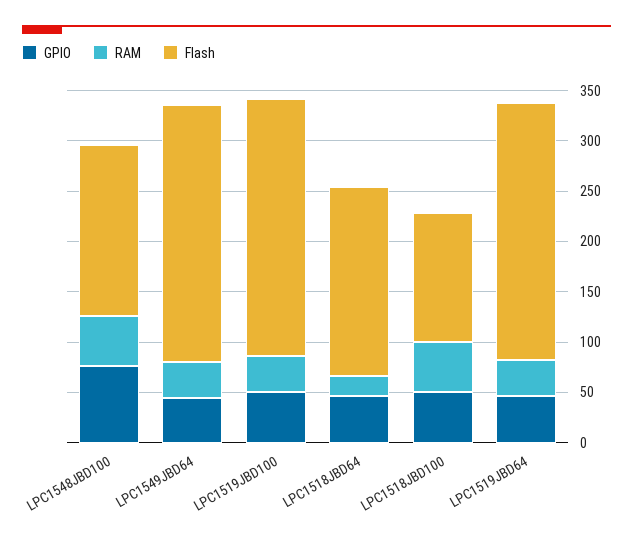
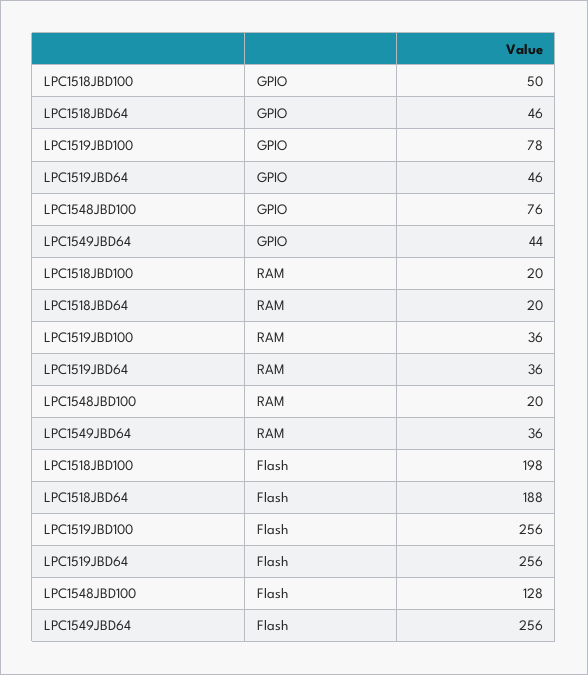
RAM, LPC1548JBD100: 50 -> 20
Flash, LPC1548JBD100: 170 -> 128
GPIO, LPC1519JBD100: 50 -> 78
RAM, LPC1518JBD100: 50 -> 20
Flash, LPC1518JBD100: 130 -> 198

